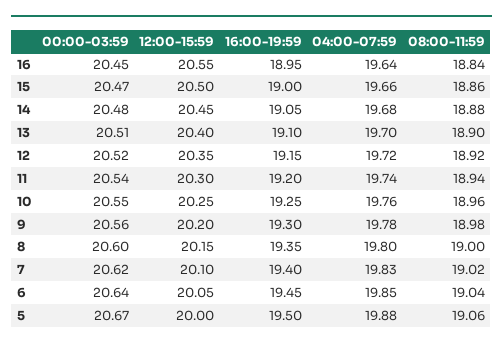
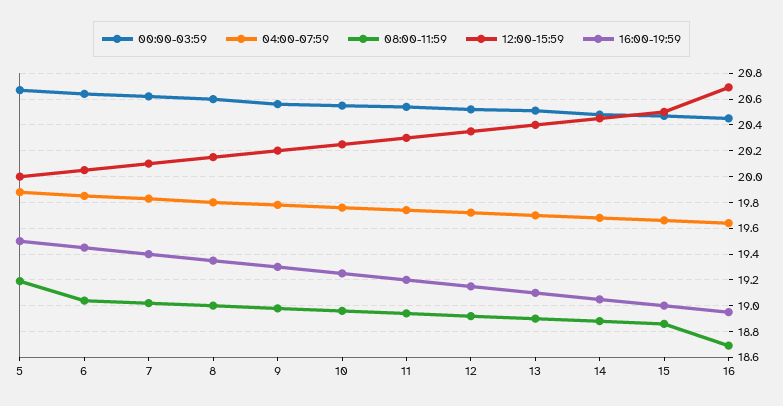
12:00-15:59, 16: 20.55 -> 20.7
08:00-11:59, 16: 18.84 -> 18.7
08:00-11:59, 5: 19.06 -> 19.2

